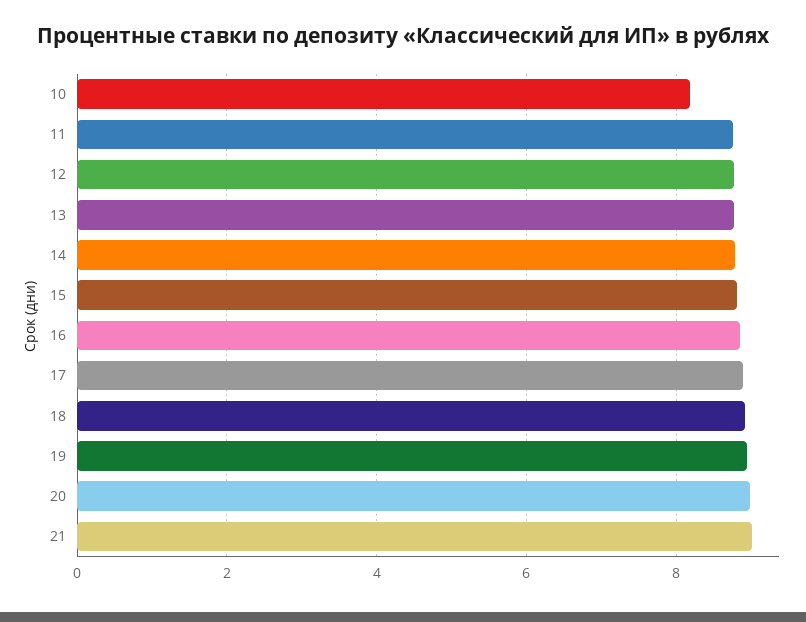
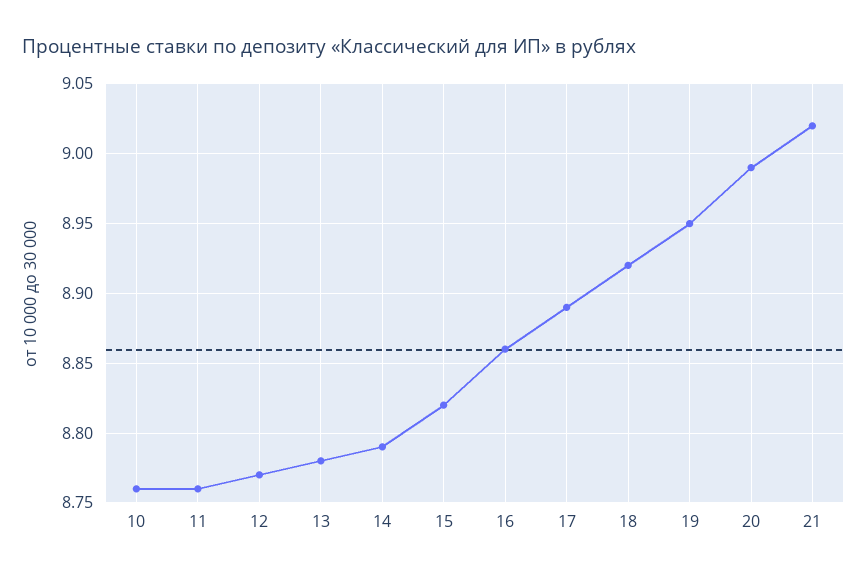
10: 8.2 -> 8.76

